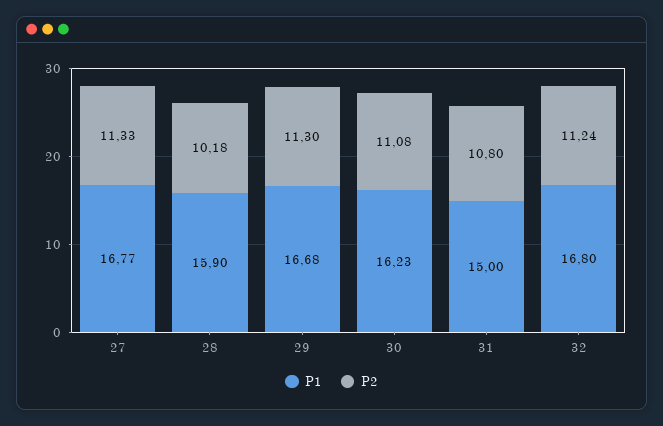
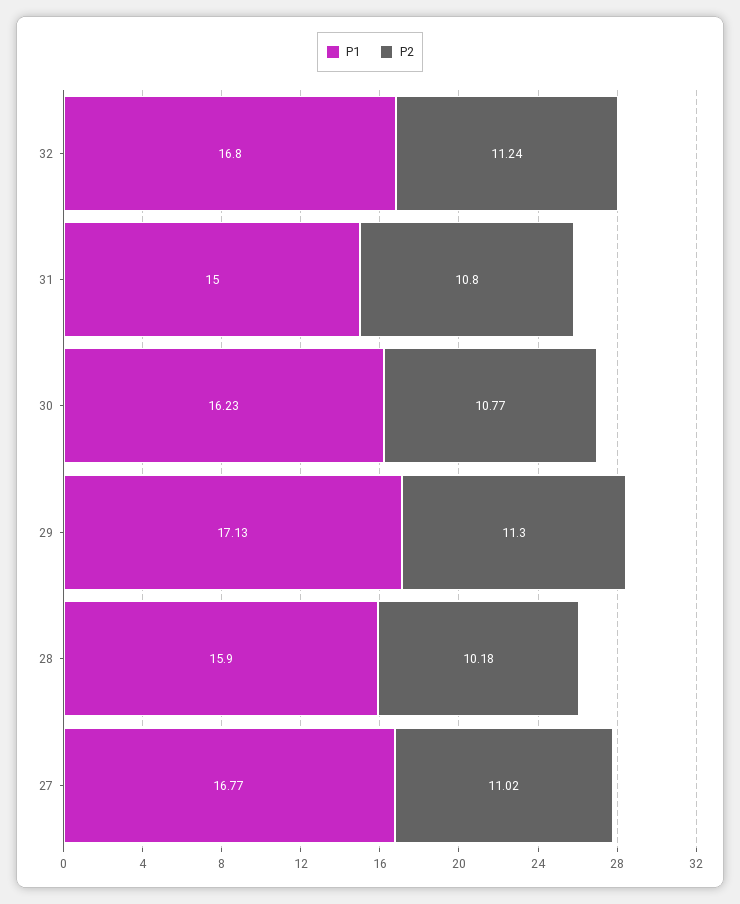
P2, 27: 11.33 -> 11.02
P1, 29: 16.68 -> 17.13
P2, 30: 11.08 -> 10.77

